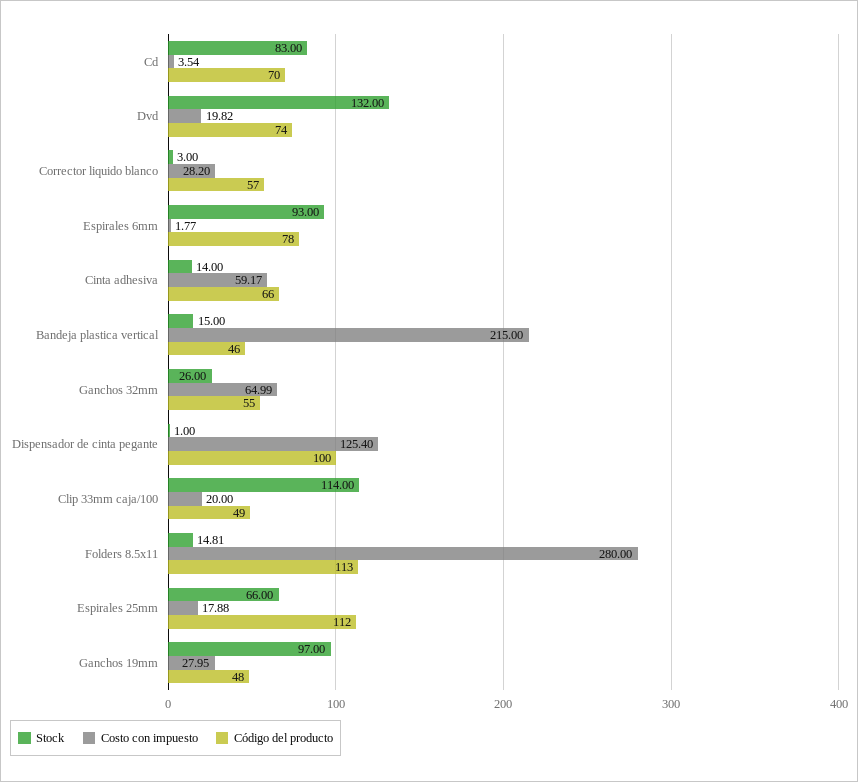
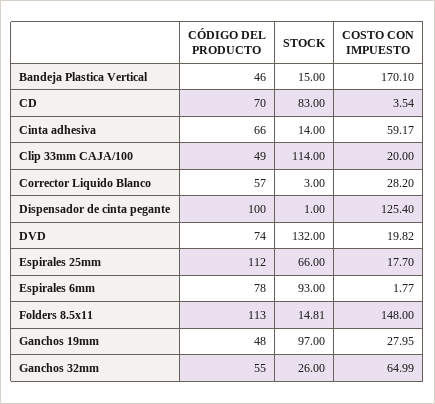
Costo con impuesto, Bandeja plastica vertical: 215 -> 170.1
Costo con impuesto, Folders 8.5x11: 280 -> 148
Costo con impuesto, Espirales 25mm: 17.88 -> 17.7

